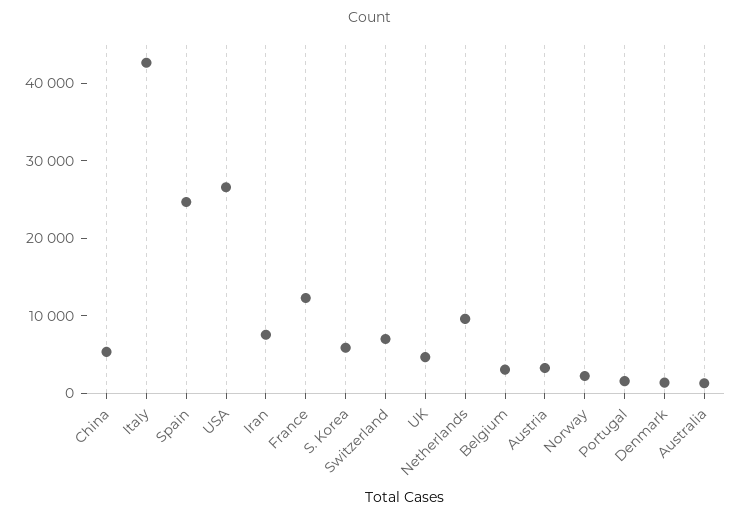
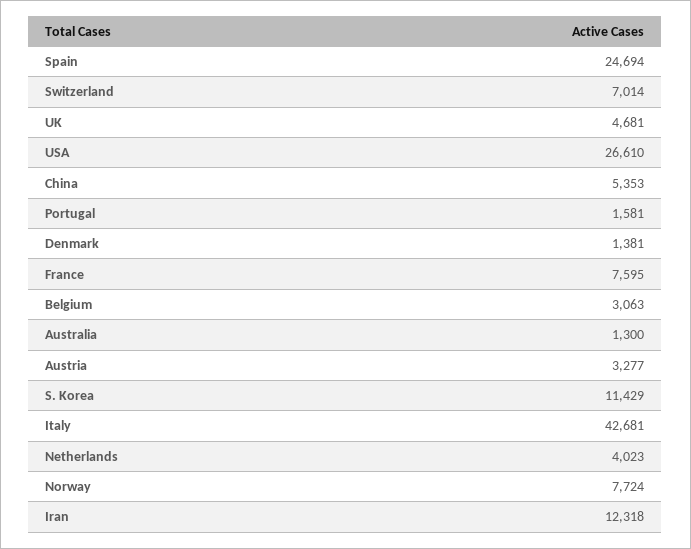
Iran: 8000 -> 12318
France: 12000 -> 7595
S. Korea: 6000 -> 11429
Netherlands: 10000 -> 4023
Norway: 2000 -> 7724

